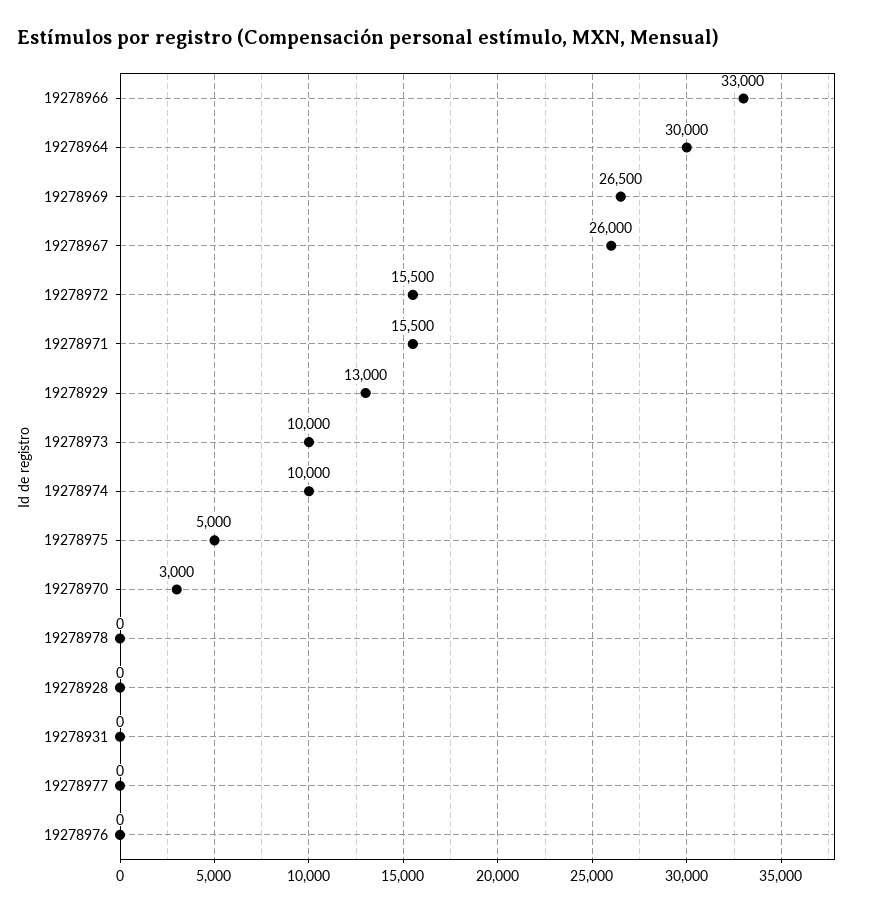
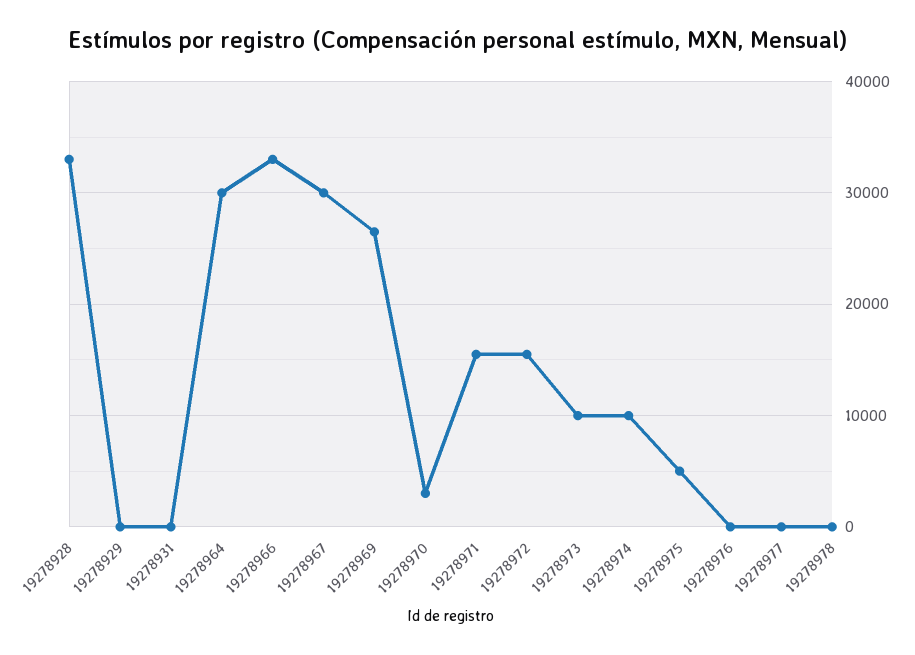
19278967: 26000 -> 30000
19278929: 13000 -> 0
19278928: 0 -> 33000

